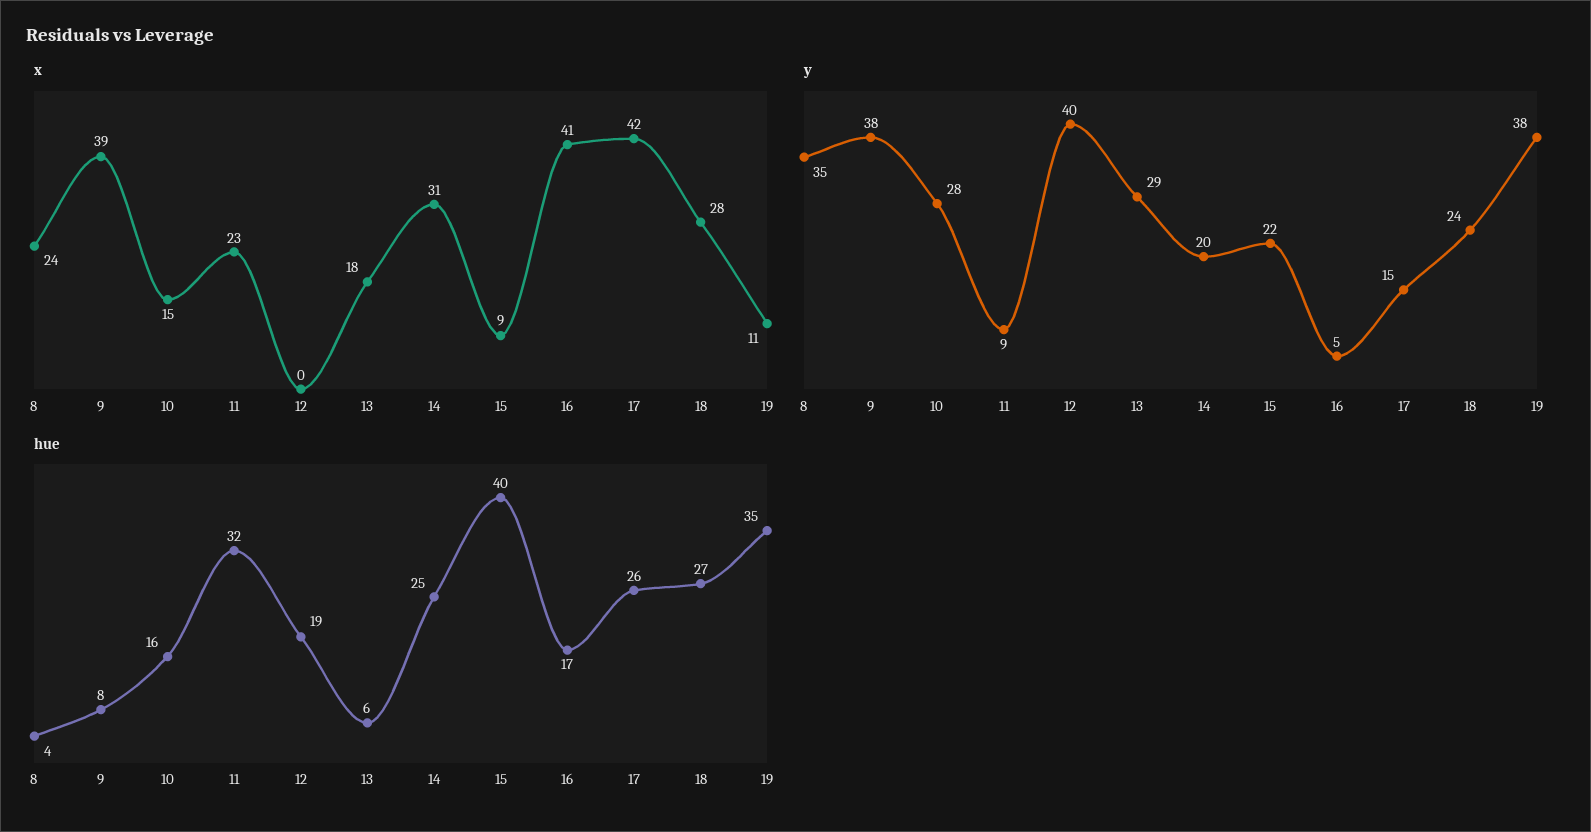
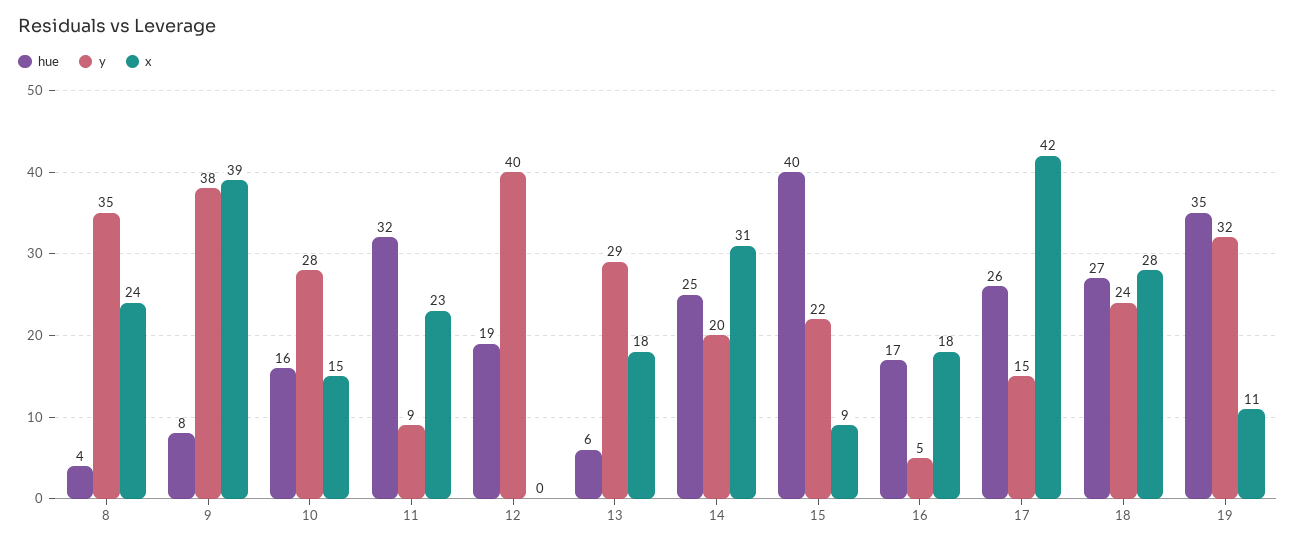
x, 16: 41 -> 18
y, 19: 38 -> 32

